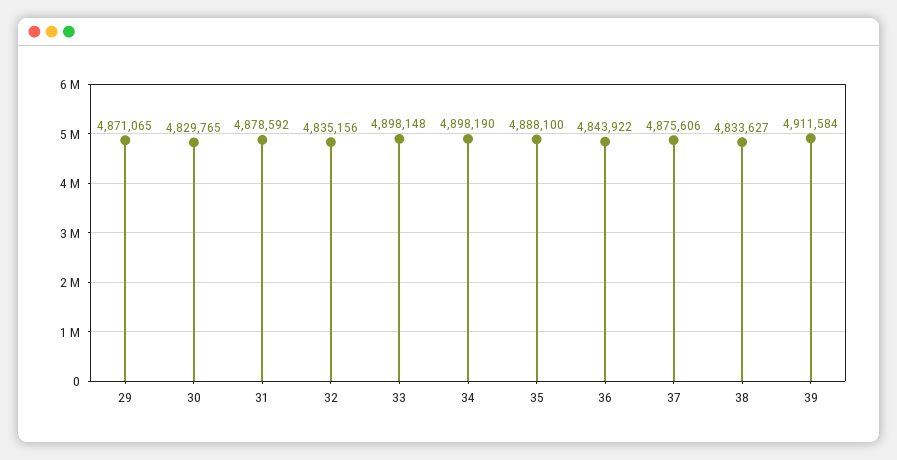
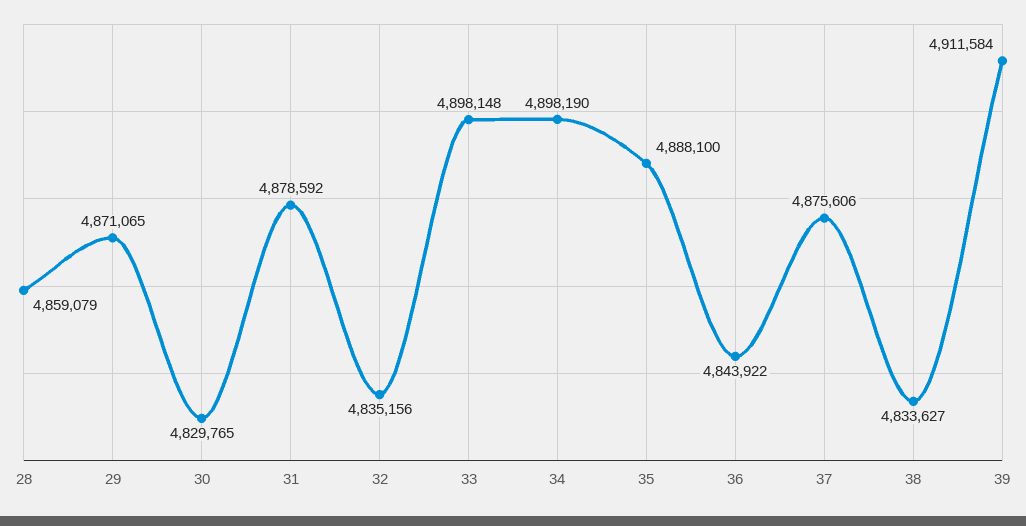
28: none -> 4859079

